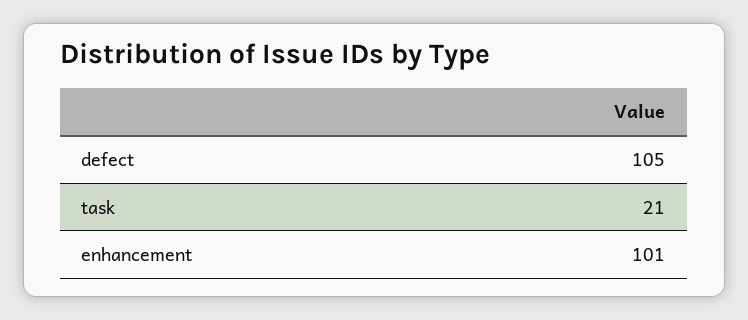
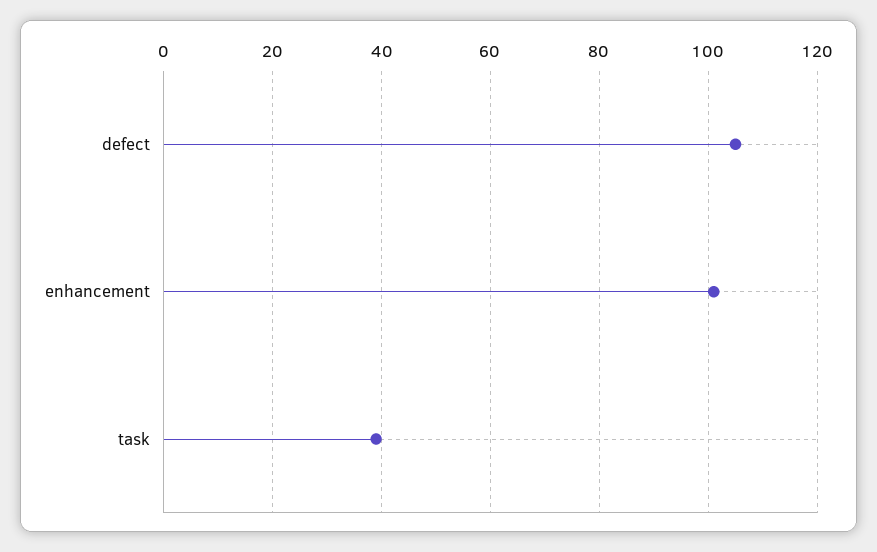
task: 21 -> 40

